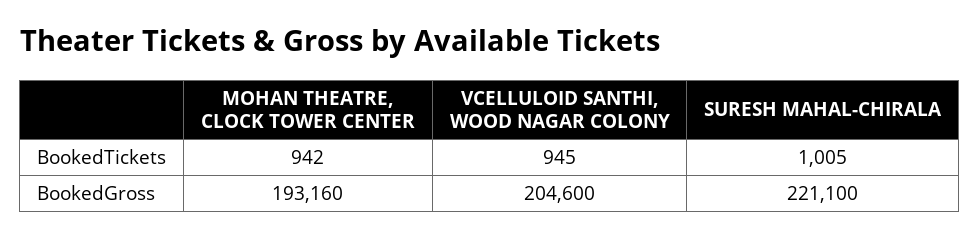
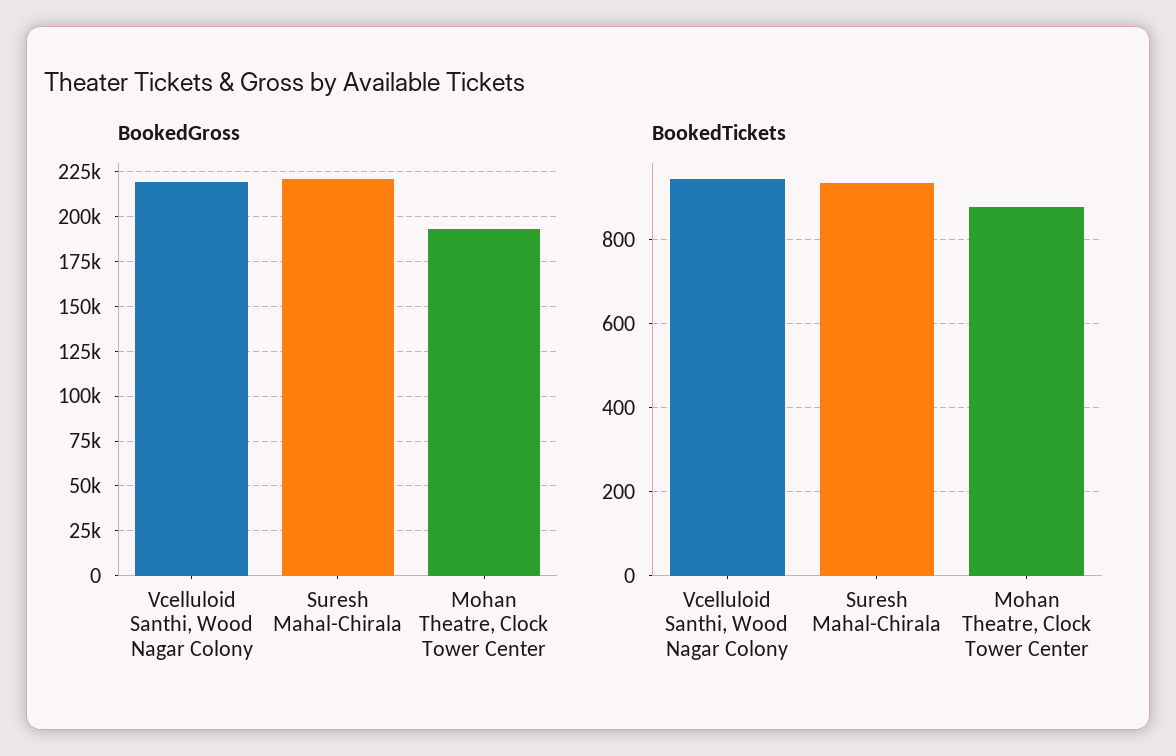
BookedTickets, MOHAN THEATRE, CLOCK TOWER CENTER: 942 -> 880
BookedTickets, SURESH MAHAL-CHIRALA: 1005 -> 940
BookedGross, VCELLULOID SANTHI, WOOD NAGAR COLONY: 204600 -> 220000

